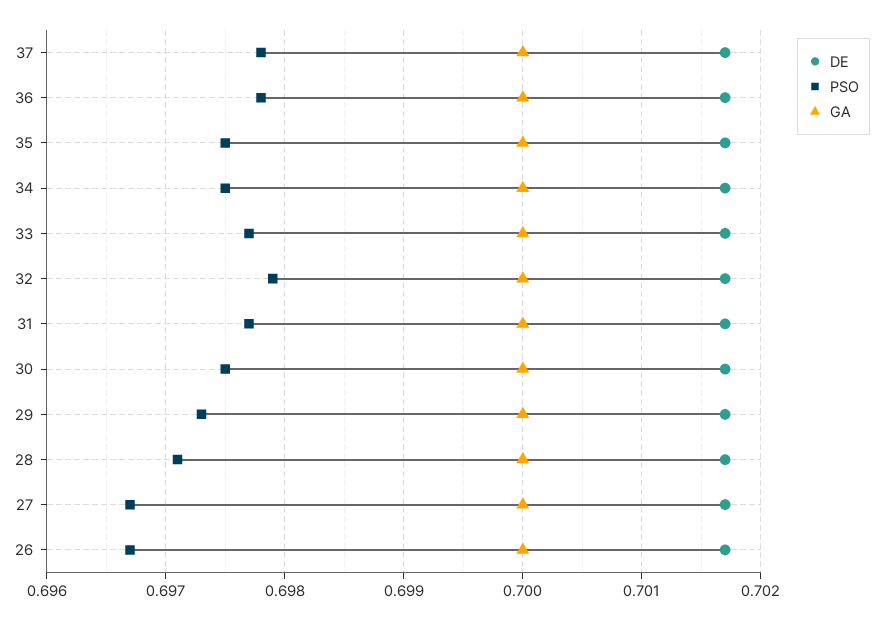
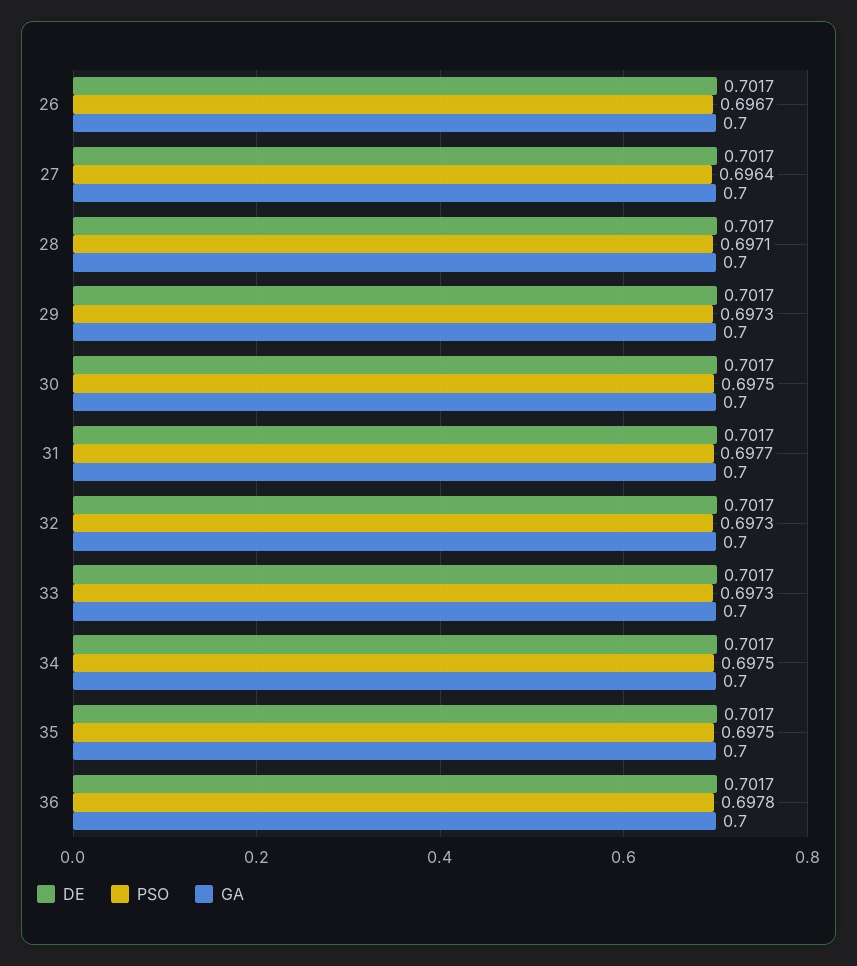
DE, 37: 0.7017 -> none
PSO, 37: 0.6978 -> none
GA, 37: 0.7 -> none
PSO, 33: 0.6977 -> 0.6973
PSO, 32: 0.6979 -> 0.6973
PSO, 27: 0.6967 -> 0.6964

